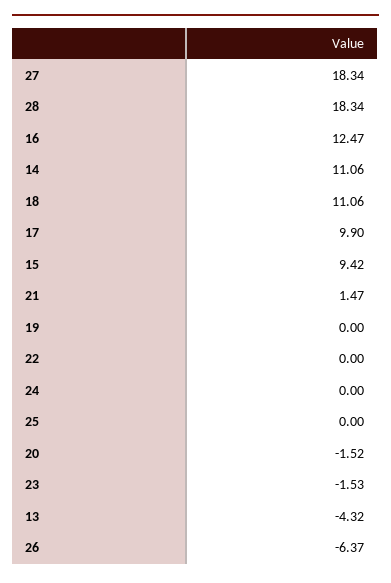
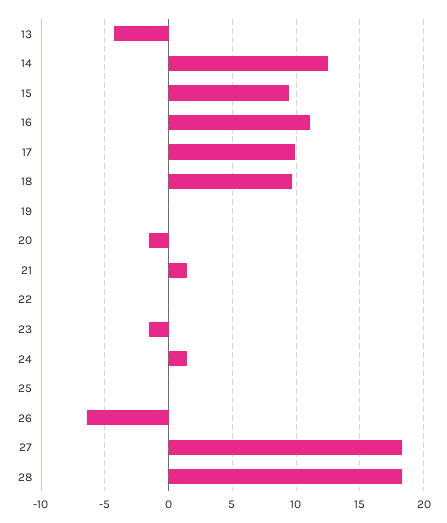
16: 12.47 -> 11
14: 11.06 -> 12.5
18: 11.06 -> 9.5
24: 0 -> 1.5

